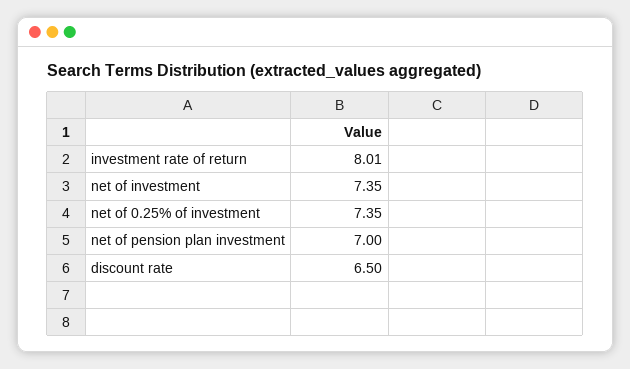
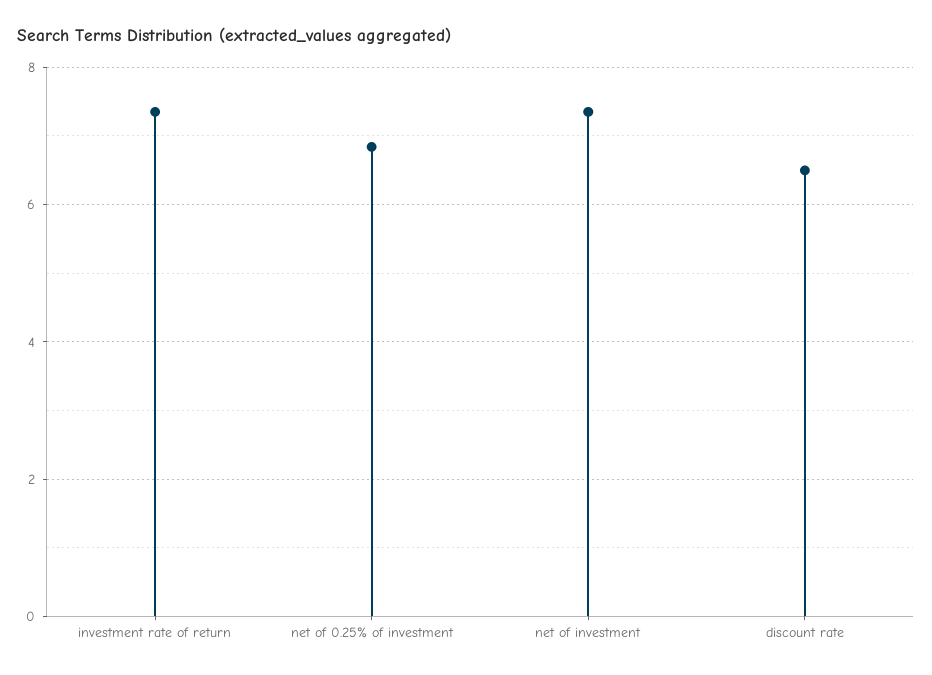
investment rate of return: 8.01 -> 7.4
net of 0.25% of investment: 7.35 -> 6.8
net of pension plan investment: 7 -> none

